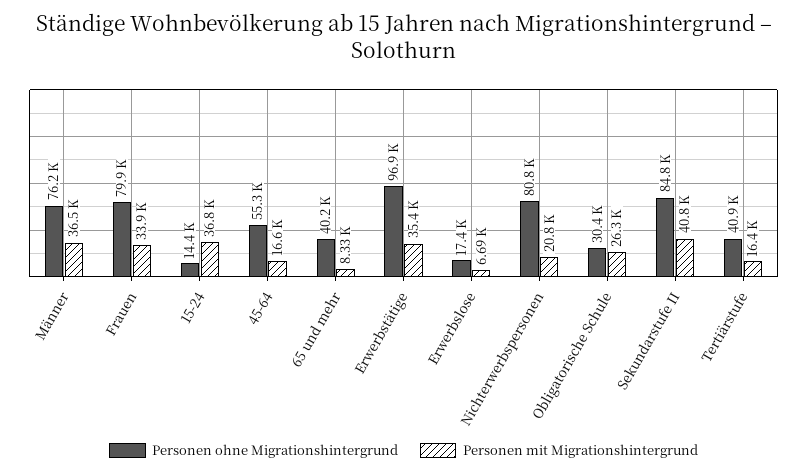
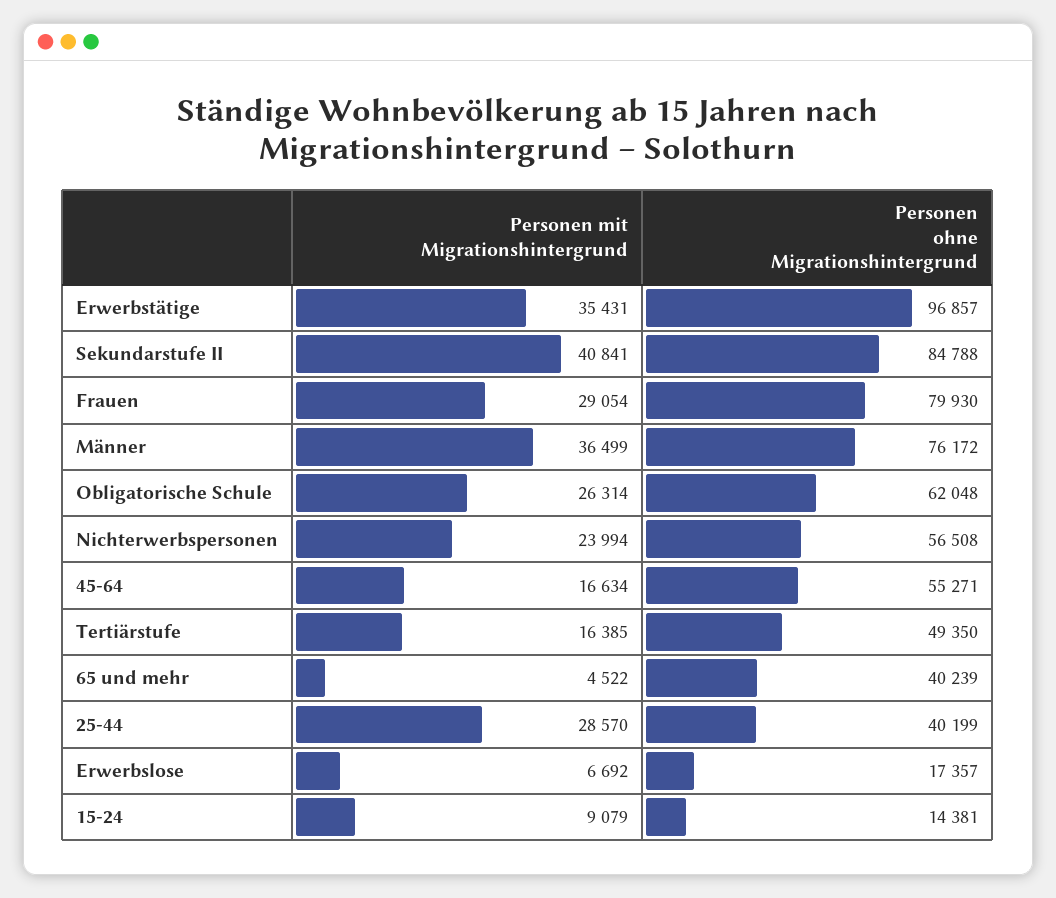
Personen mit Migrationshintergrund, Frauen: 33900 -> 29054
Personen mit Migrationshintergrund, 15-24: 36800 -> 9079
Personen mit Migrationshintergrund, 65 und mehr: 8330 -> 4522
Personen ohne Migrationshintergrund, Nichterwerbspersonen: 80800 -> 56508
Personen mit Migrationshintergrund, Nichterwerbspersonen: 20800 -> 23994
Personen ohne Migrationshintergrund, Obligatorische Schule: 30400 -> 62048
Personen ohne Migrationshintergrund, Tertiärstufe: 40900 -> 49350
Personen mit Migrationshintergrund, 25-44: none -> 28570
Personen ohne Migrationshintergrund, 25-44: none -> 40199

